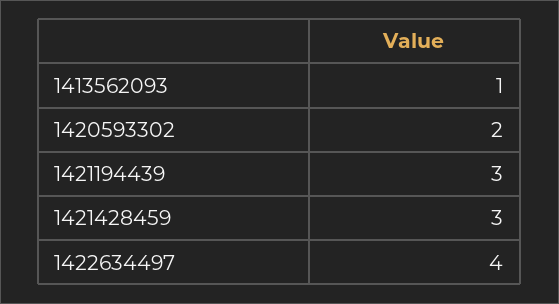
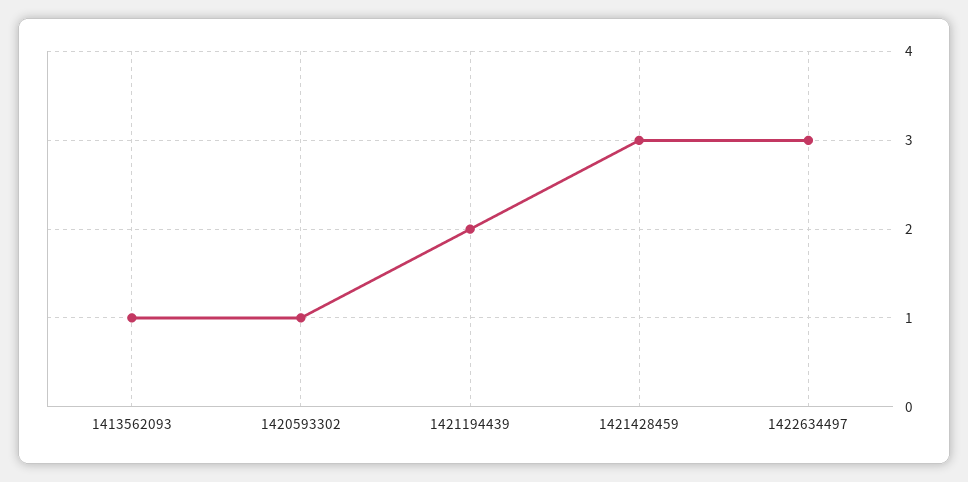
1420593302: 2 -> 1
1421194439: 3 -> 2
1422634497: 4 -> 3

